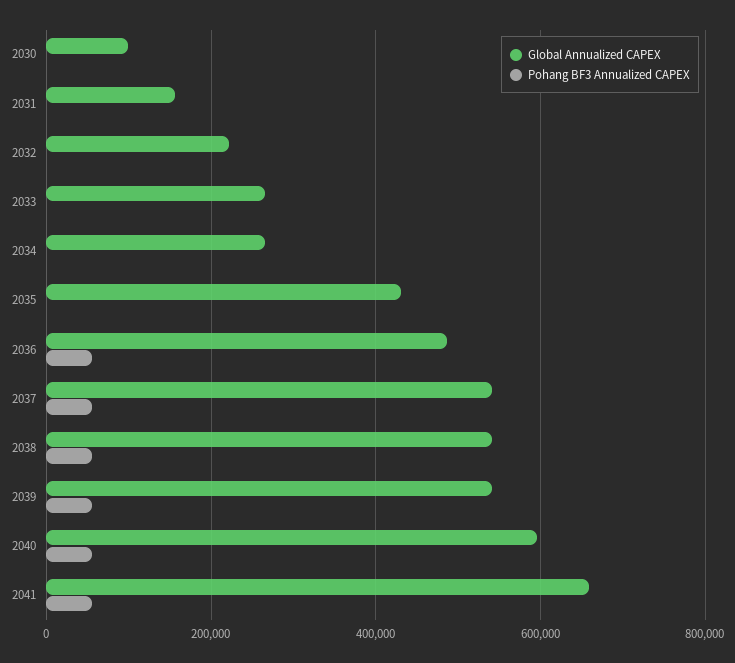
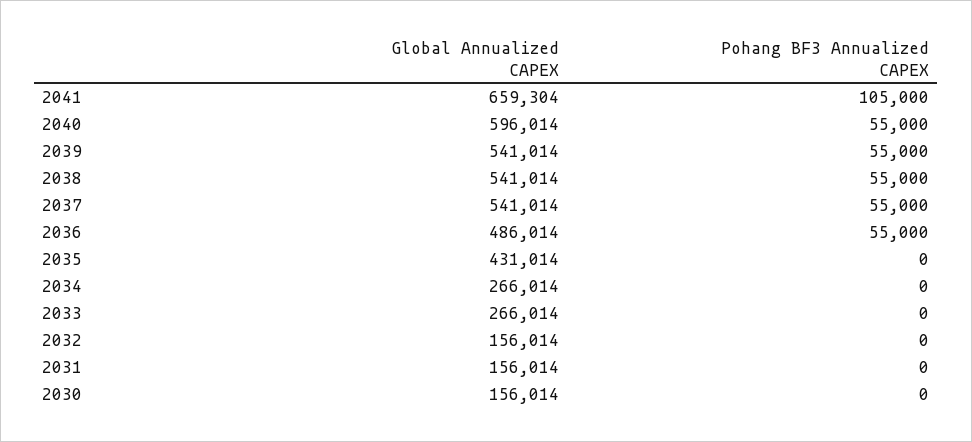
Global Annualized CAPEX, 2030: 100000 -> 156014
Global Annualized CAPEX, 2032: 220000 -> 156014
Pohang BF3 Annualized CAPEX, 2041: 60000 -> 105000

